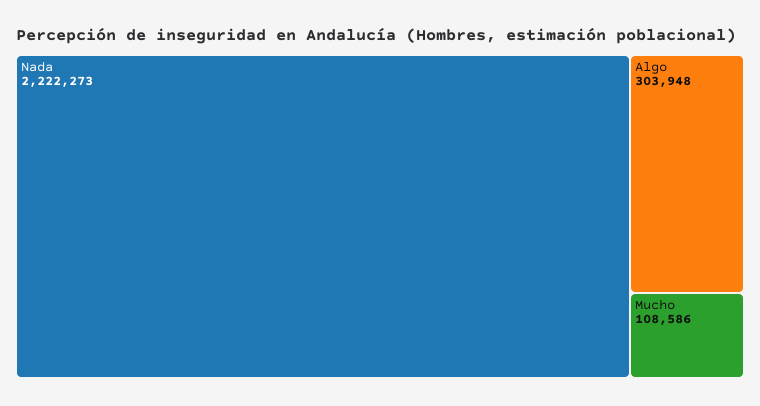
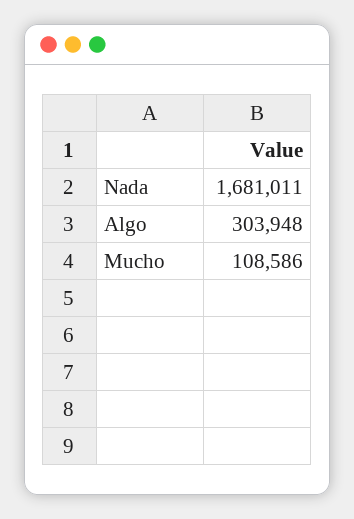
Nada: 2222273 -> 1681011

